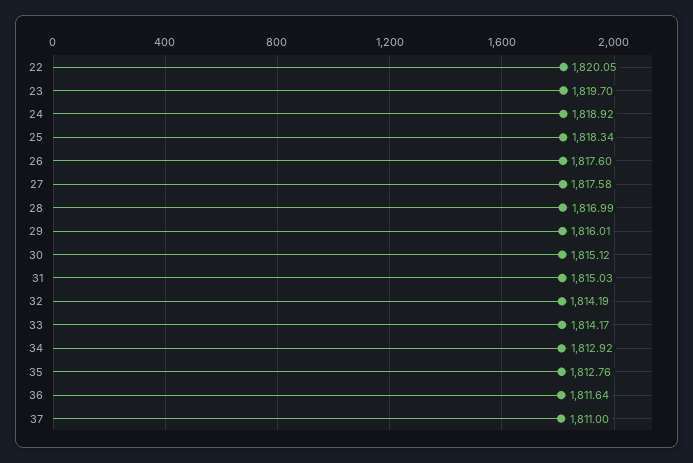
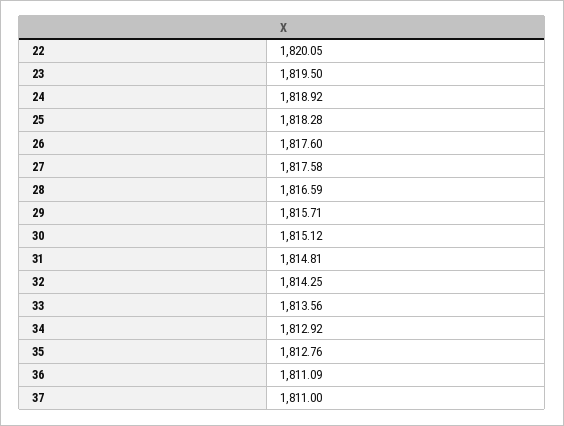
23: 1819.7 -> 1819.5
25: 1818.34 -> 1818.28
28: 1816.99 -> 1816.59
29: 1816.01 -> 1815.71
31: 1815.03 -> 1814.81
32: 1814.19 -> 1814.25
33: 1814.17 -> 1813.56
36: 1811.64 -> 1811.09

